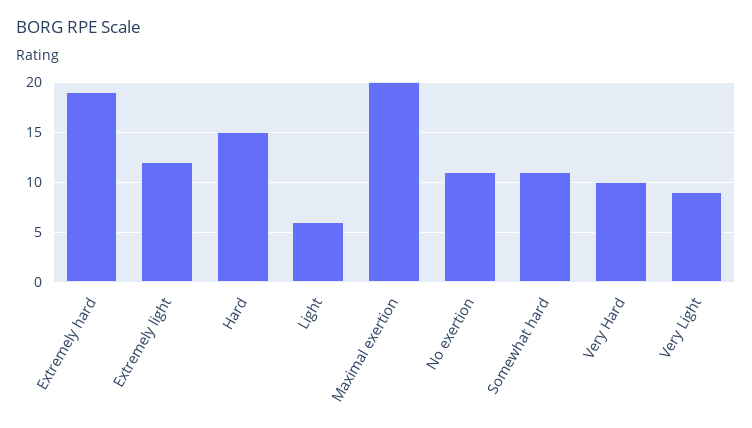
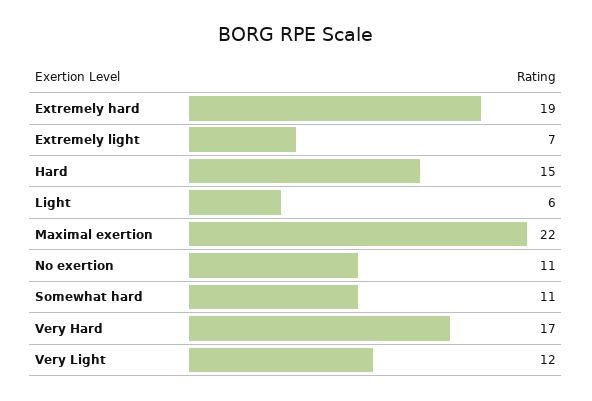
Extremely light: 12 -> 7
Maximal exertion: 20 -> 22
Very Hard: 10 -> 17
Very Light: 9 -> 12

